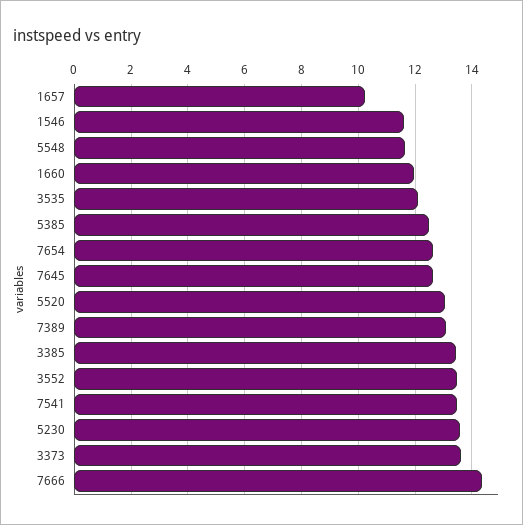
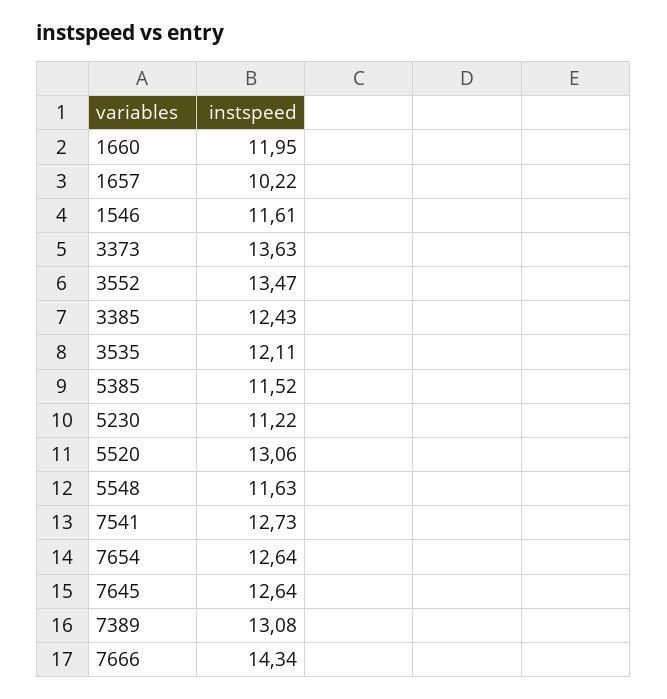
5385: 12.5 -> 11.52
3385: 13.5 -> 12.43
7541: 13.5 -> 12.73
5230: 13.5 -> 11.22

